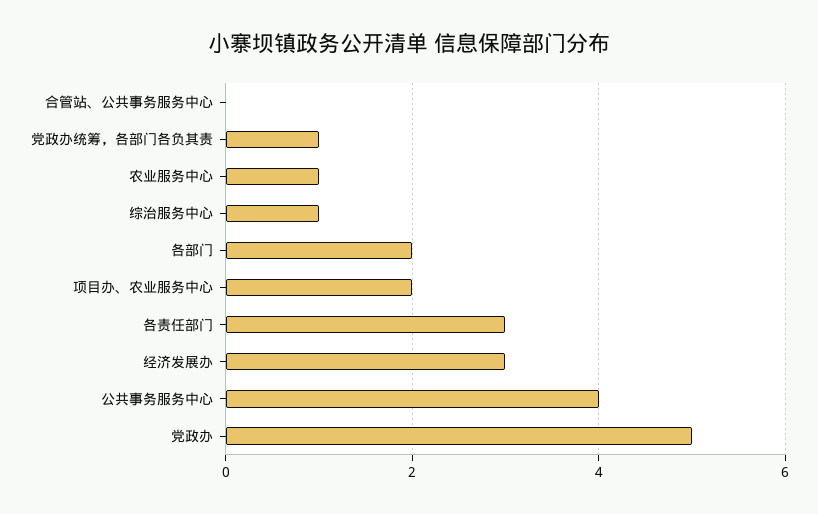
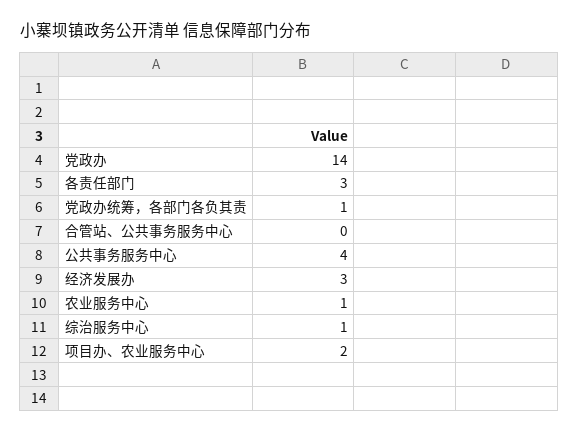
各部门: 2 -> none
党政办: 5 -> 14

